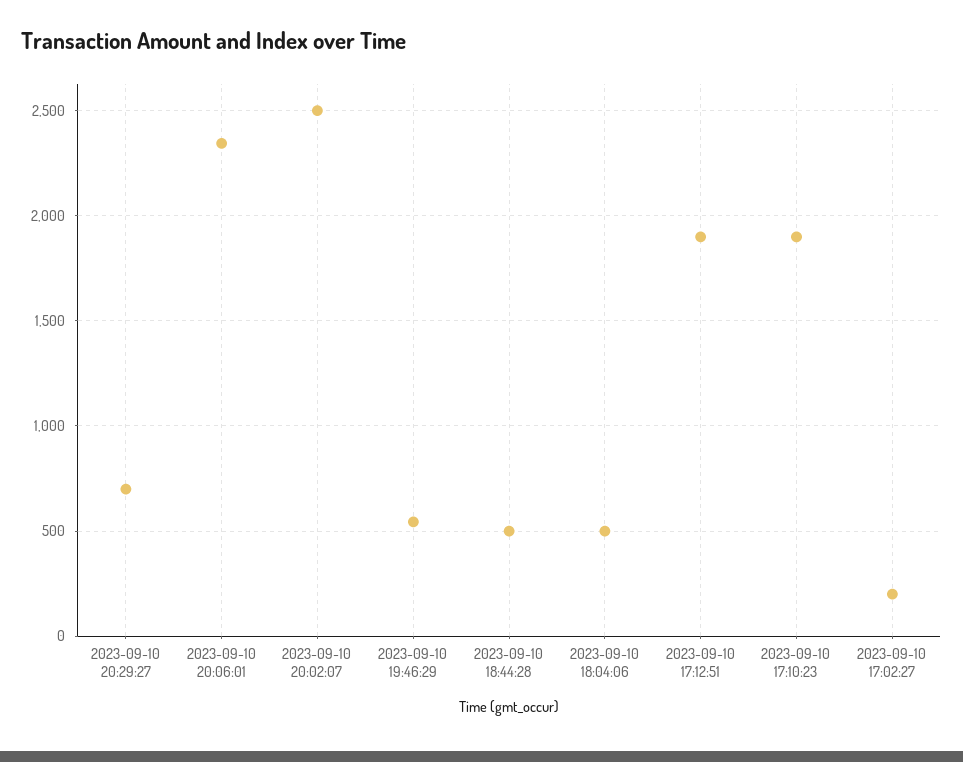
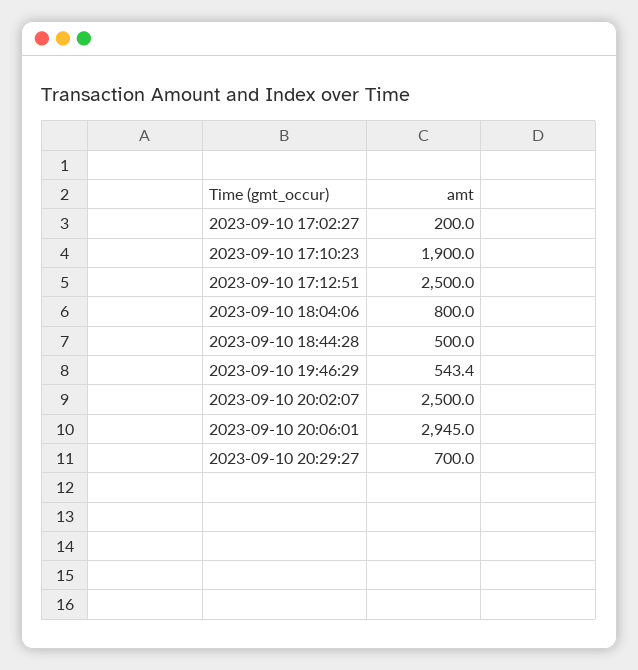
2023-09-10 20:06:01: 2350 -> 2945
2023-09-10 18:04:06: 500 -> 800
2023-09-10 17:12:51: 1900 -> 2500

